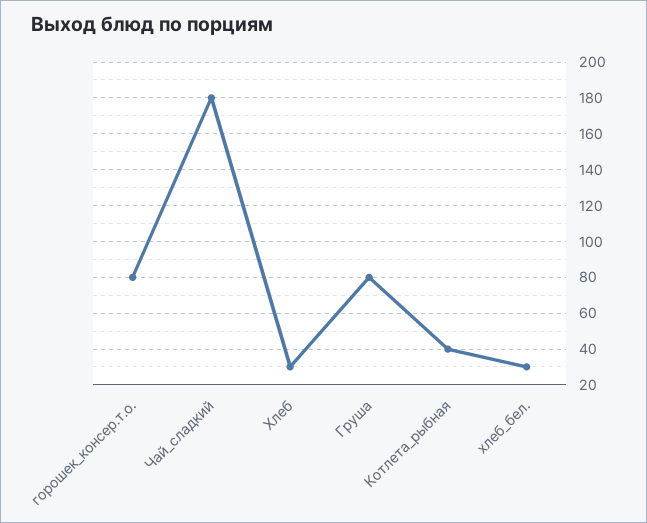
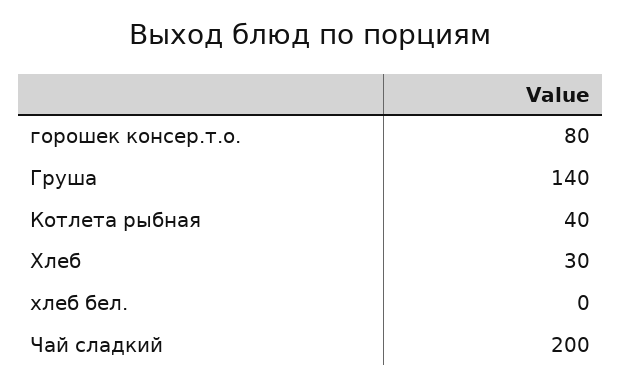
Чай_сладкий: 180 -> 200
Груша: 80 -> 140
хлеб_бел.: 30 -> 0

